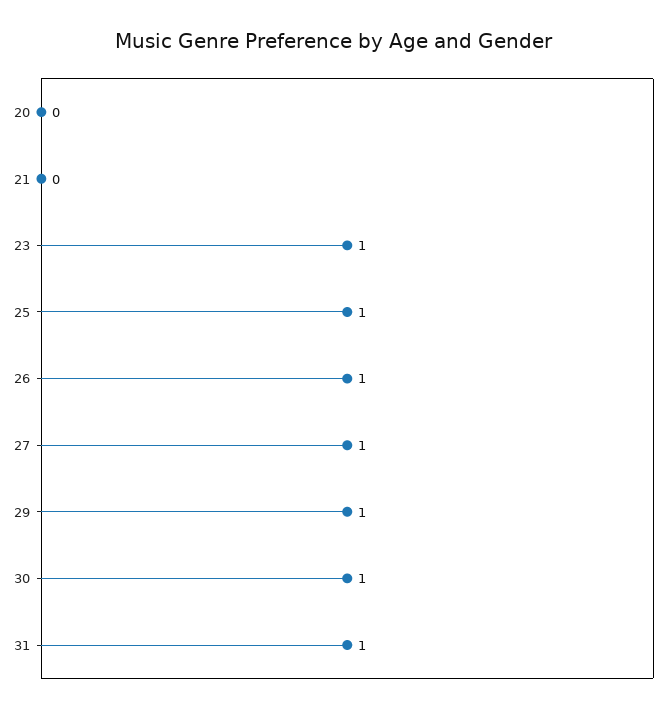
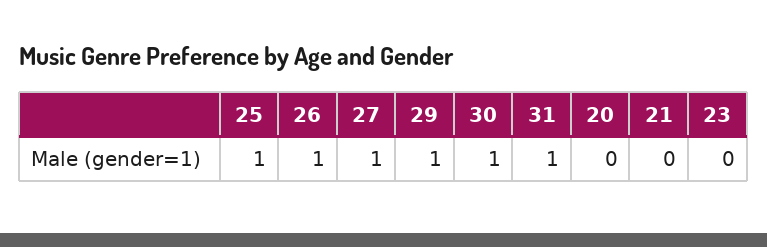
23: 1 -> 0

